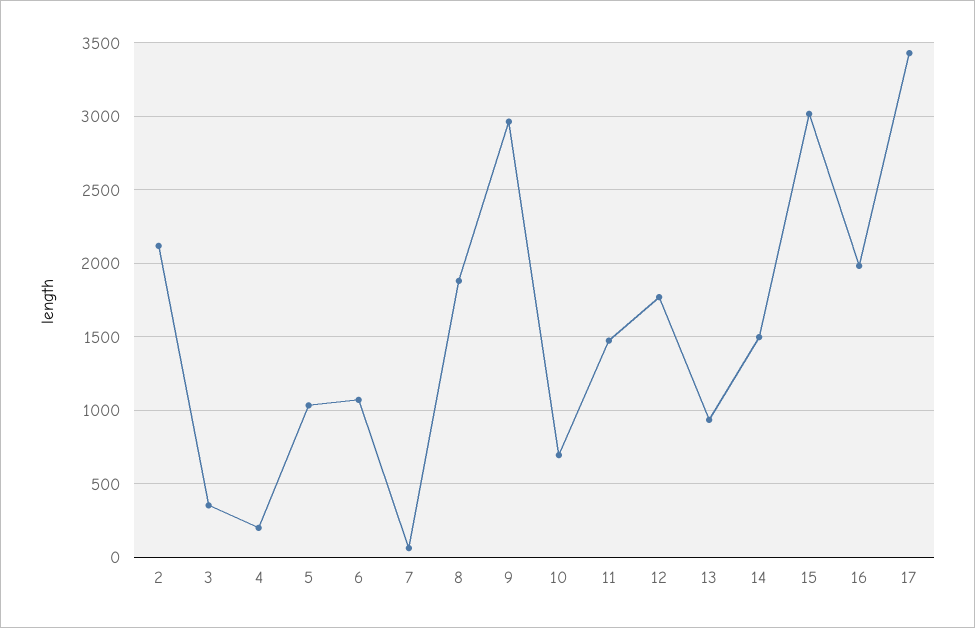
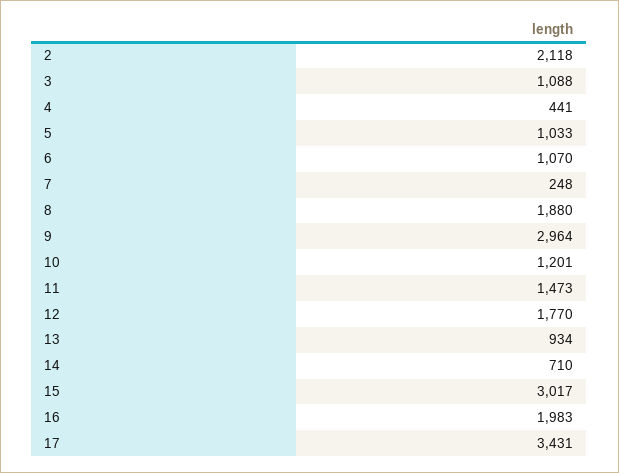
3: 350 -> 1088
4: 200 -> 441
7: 50 -> 248
10: 700 -> 1201
14: 1500 -> 710

